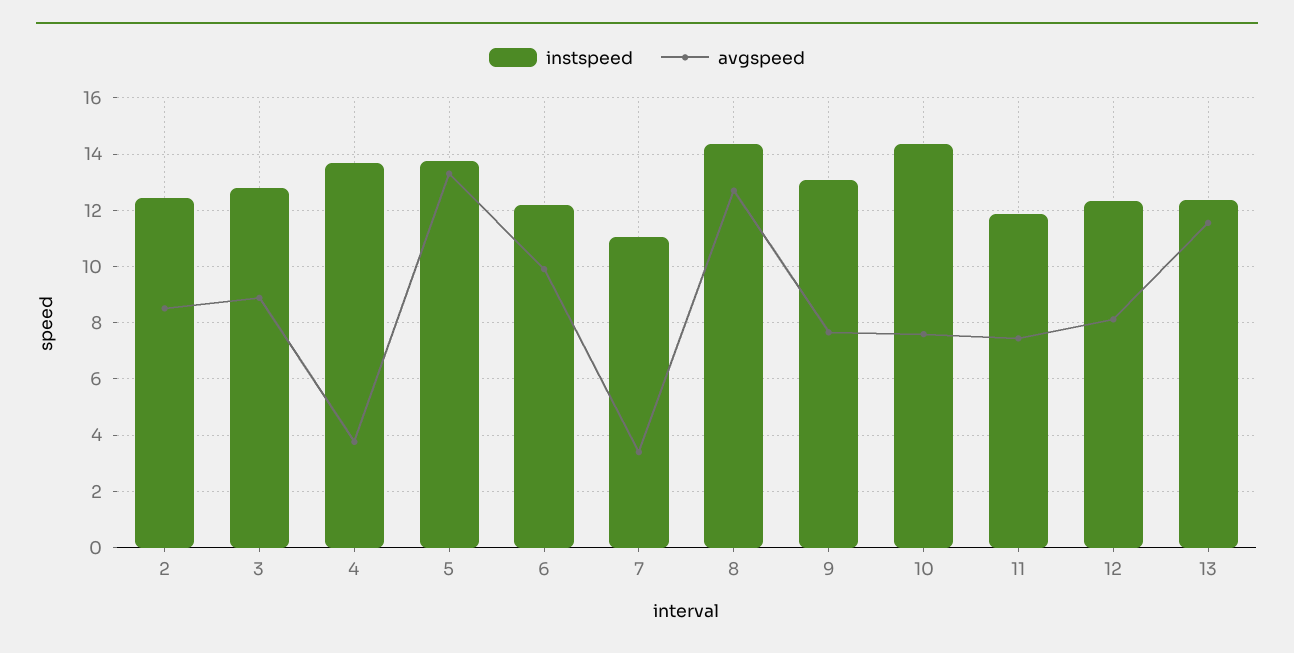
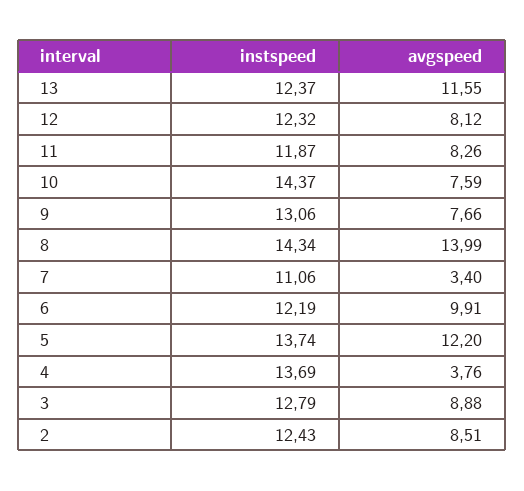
avgspeed, 5: 13.25 -> 12.2
avgspeed, 8: 12.75 -> 13.99
avgspeed, 11: 7.5 -> 8.26

